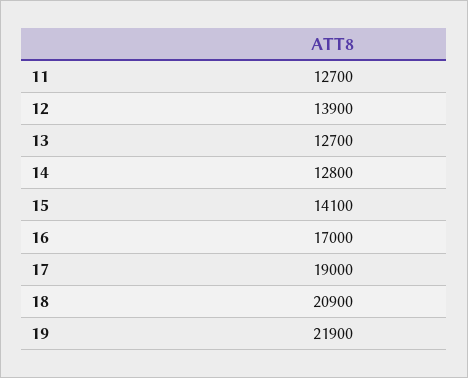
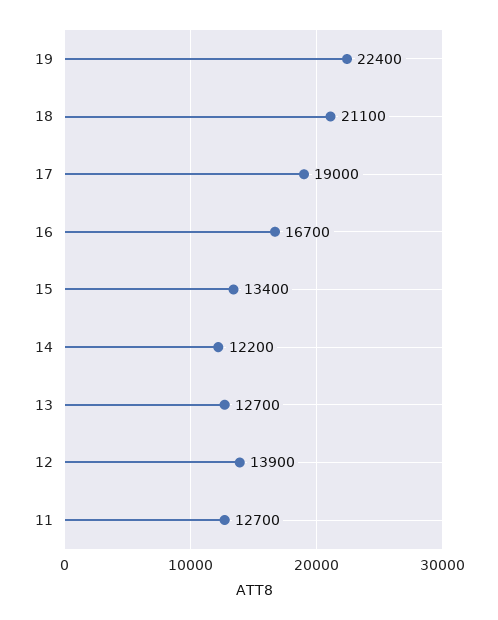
14: 12800 -> 12200
15: 14100 -> 13400
16: 17000 -> 16700
18: 20900 -> 21100
19: 21900 -> 22400

